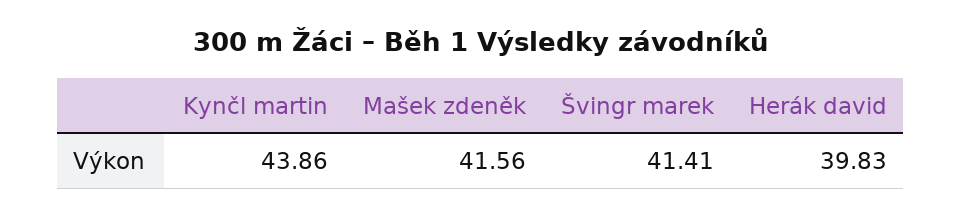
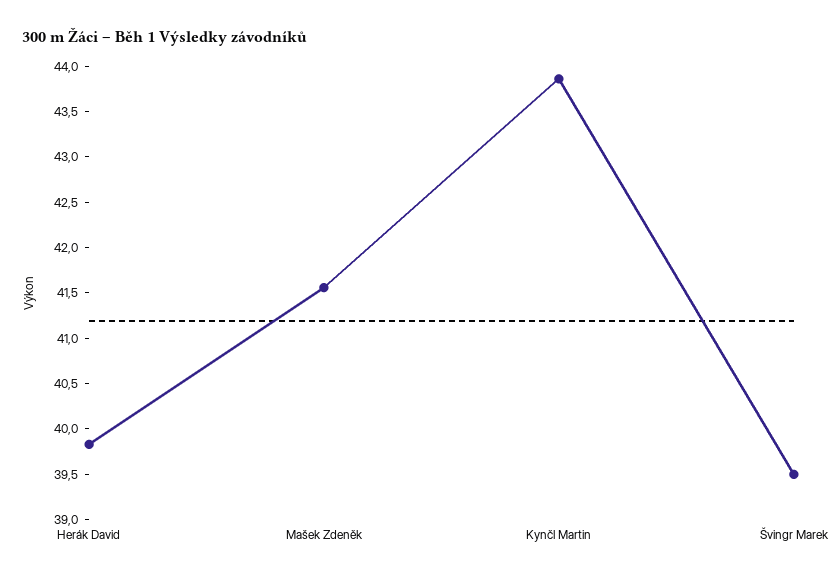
Švingr marek: 41.41 -> 39.5

